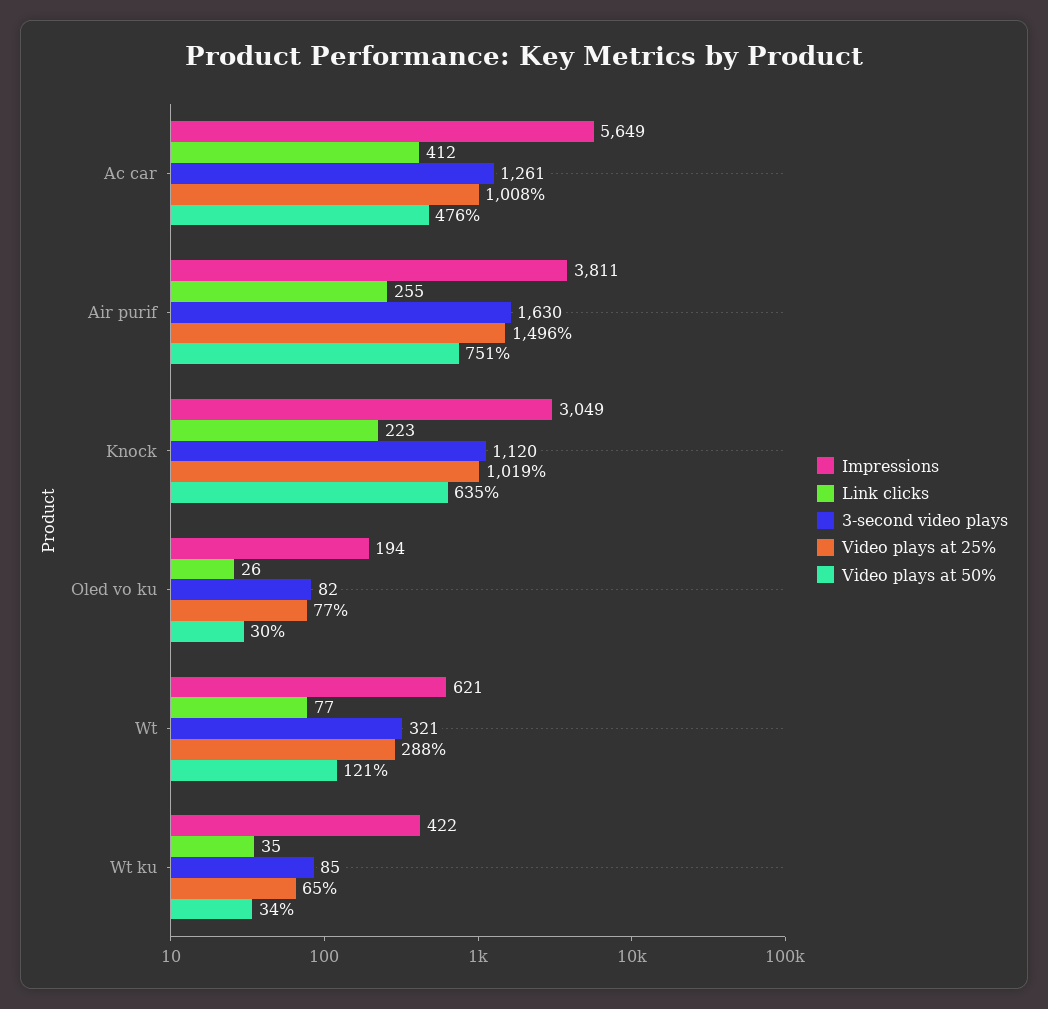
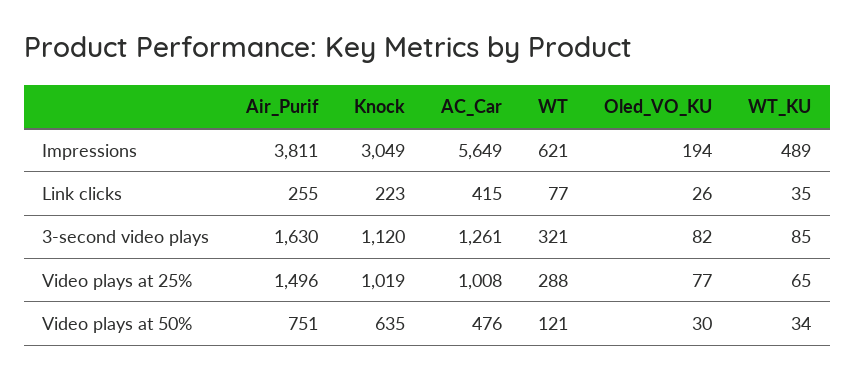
Link clicks, Ac car: 412 -> 415
Impressions, Wt ku: 422 -> 489

